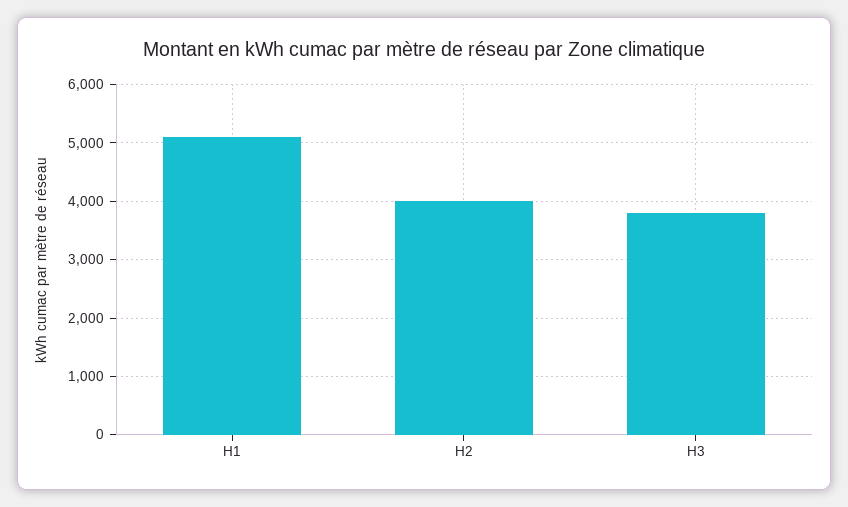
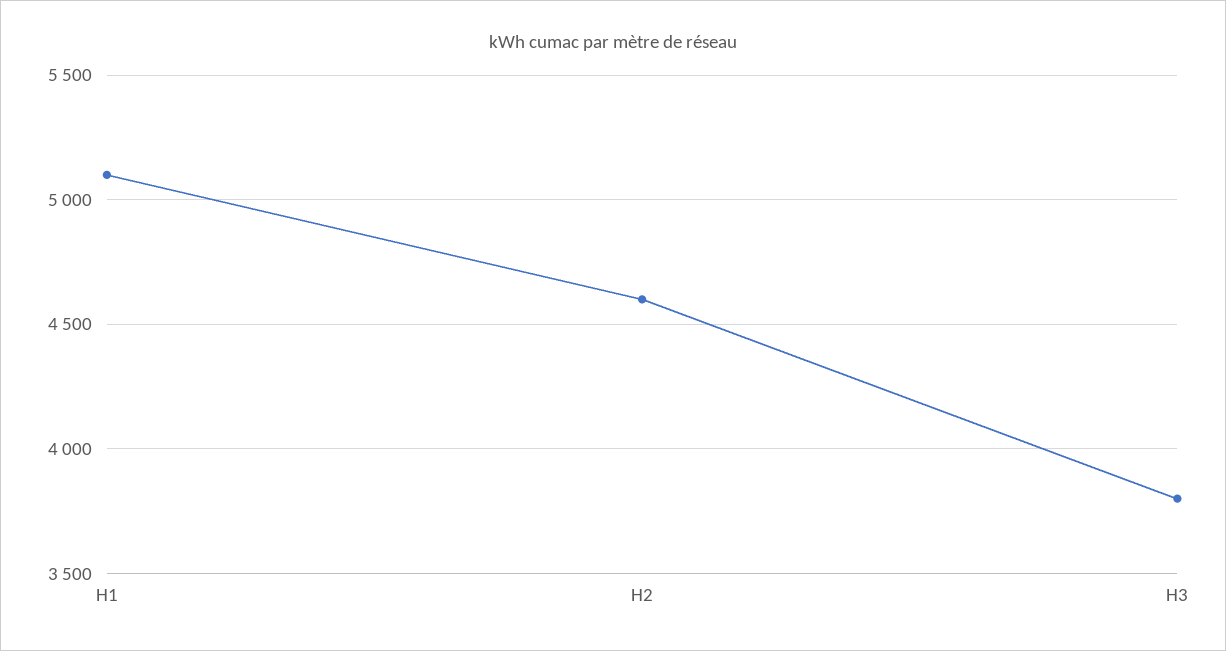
H2: 4000 -> 4600

